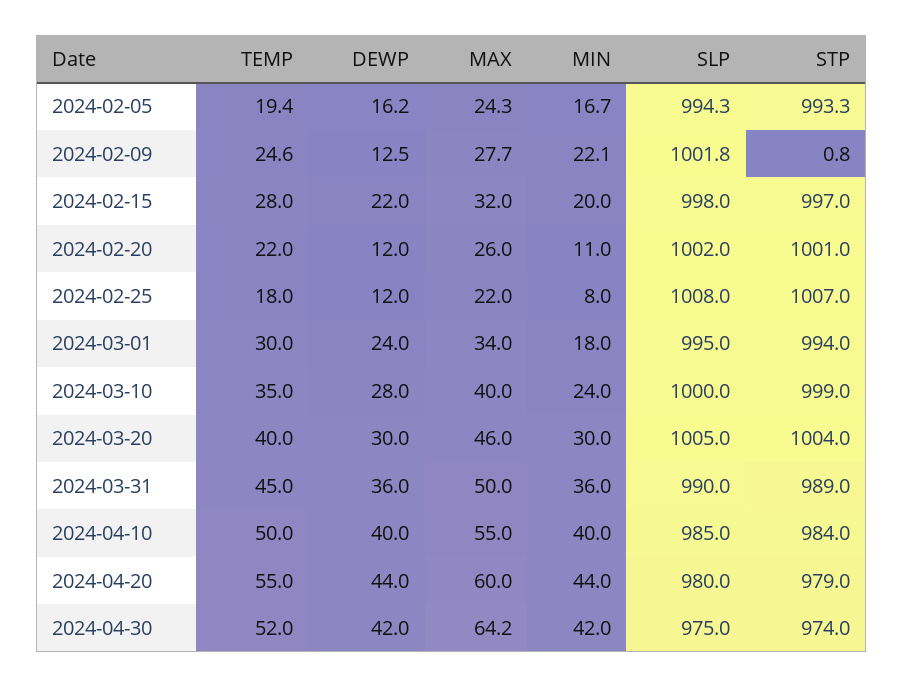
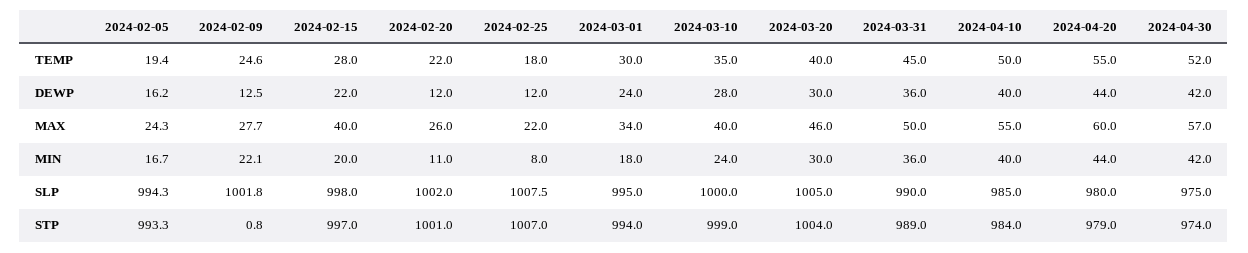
MAX, 2024-02-15: 32 -> 40
SLP, 2024-02-25: 1008 -> 1007.5
MAX, 2024-04-30: 64.2 -> 57

